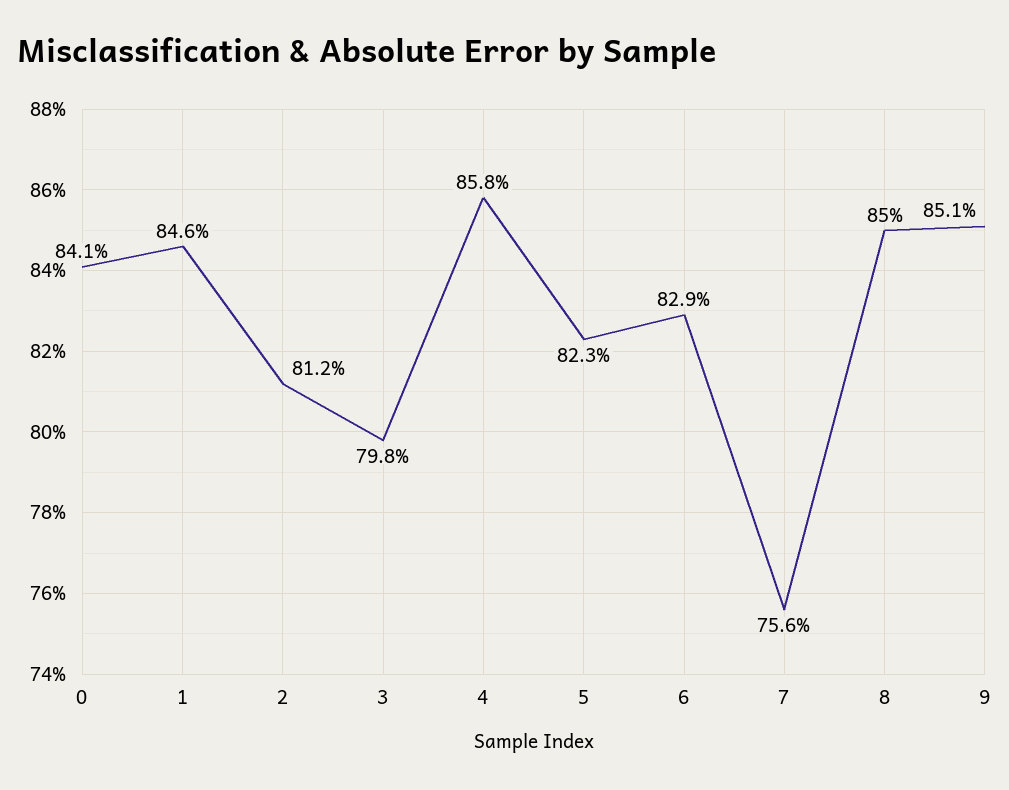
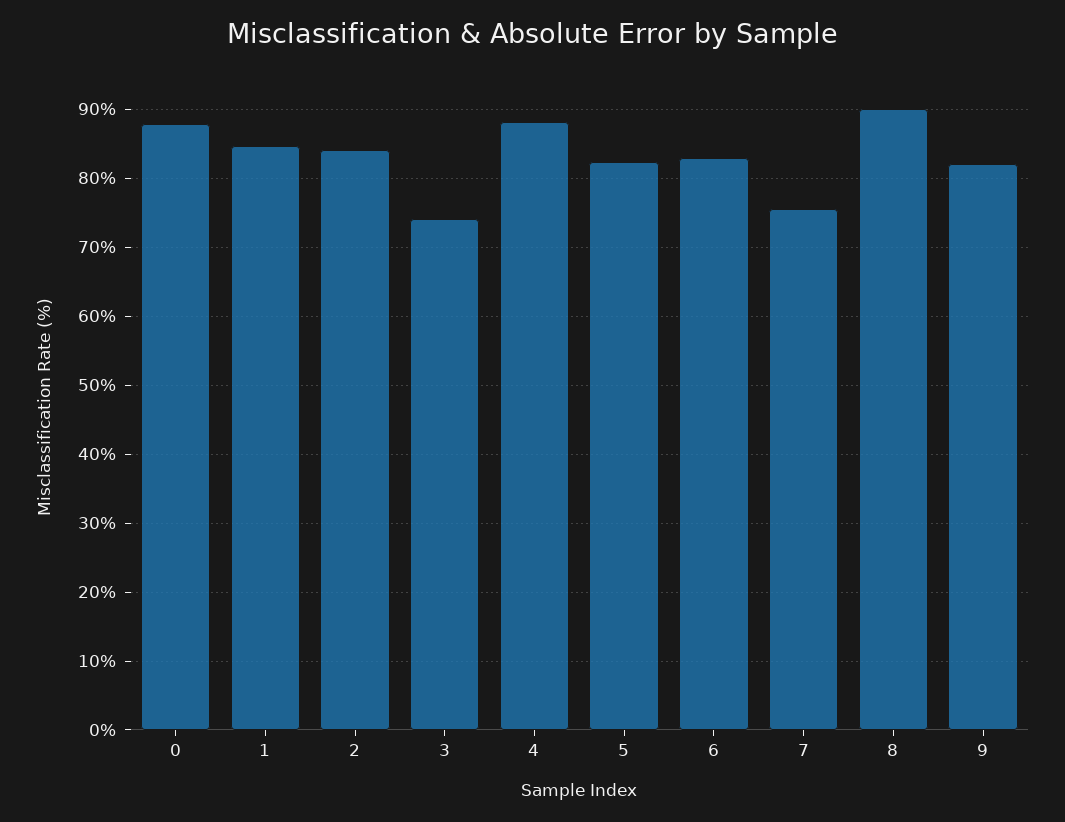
0: 84.1 -> 88
2: 81.2 -> 84
3: 79.8 -> 74
4: 85.8 -> 88
8: 85 -> 90
9: 85.1 -> 82

